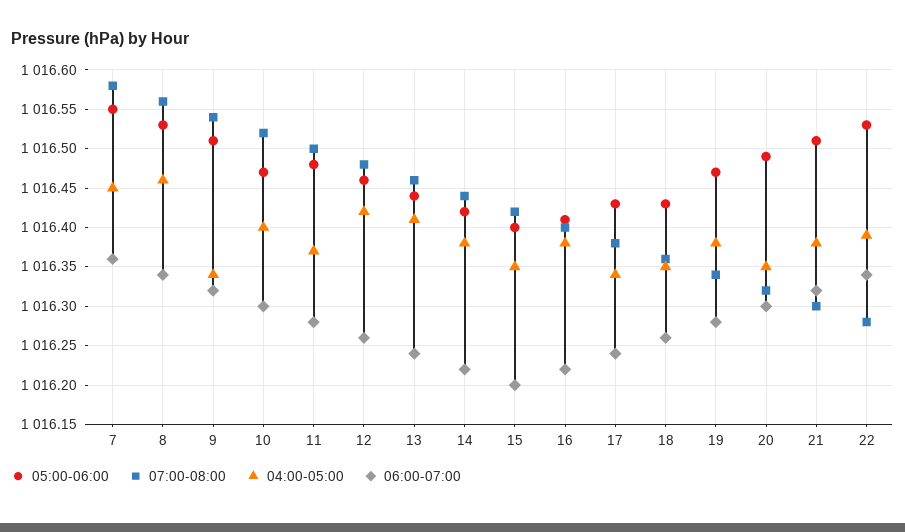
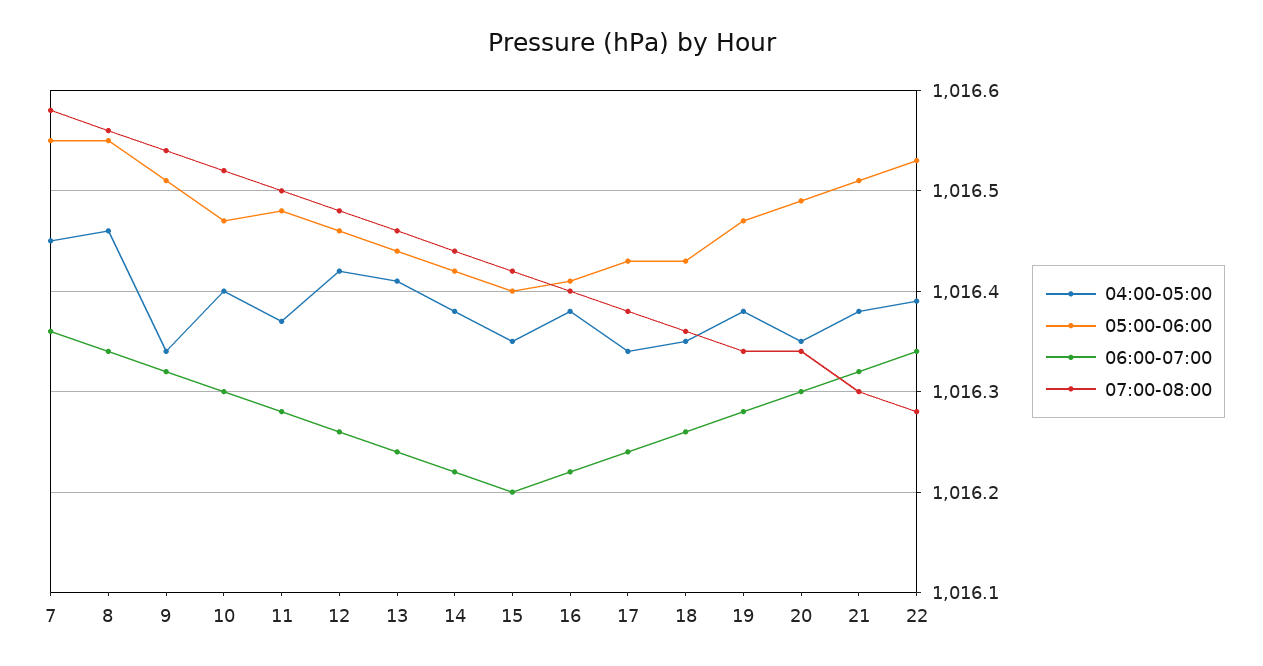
05:00-06:00, 8: 1016.53 -> 1016.55
07:00-08:00, 20: 1016.32 -> 1016.34

